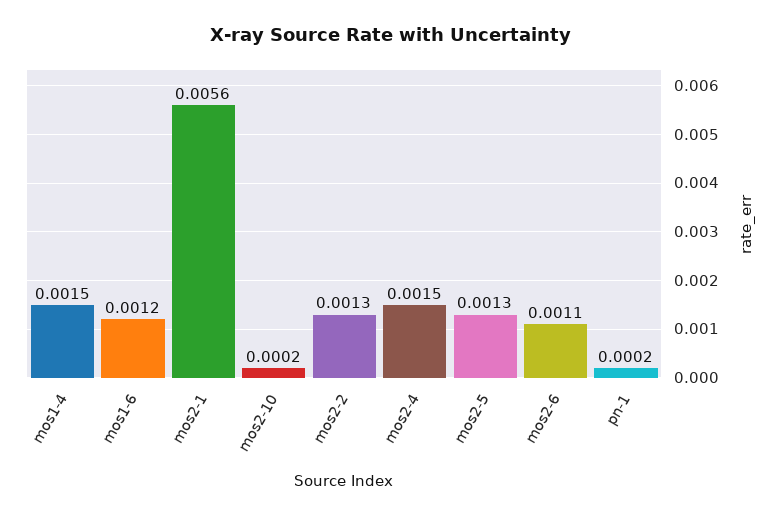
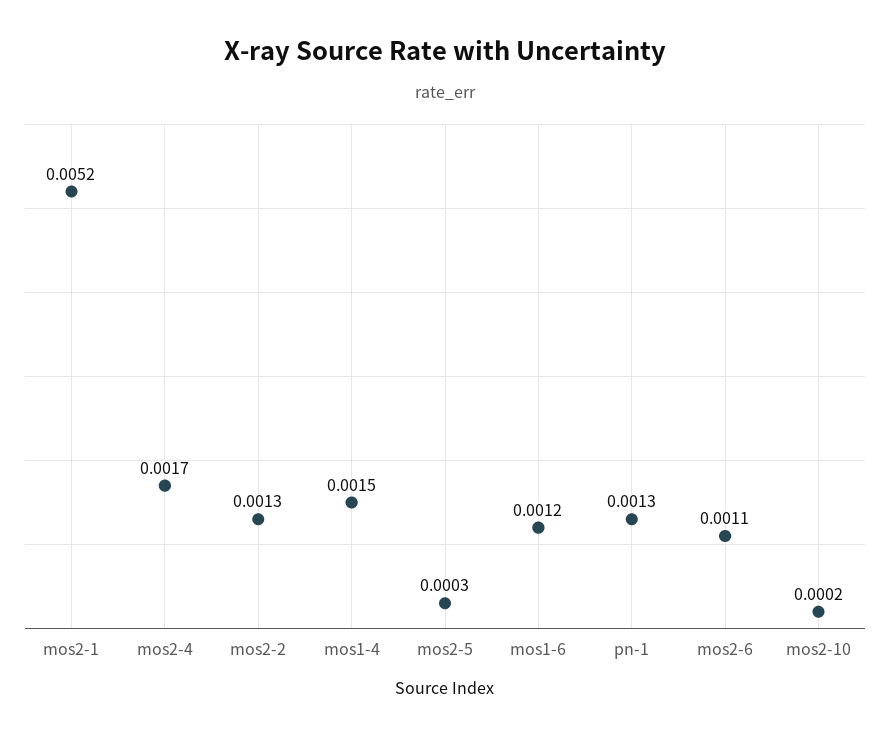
mos2-1: 0.0056 -> 0.0052
mos2-4: 0.0015 -> 0.0017
mos2-5: 0.0013 -> 0.0003
pn-1: 0.0002 -> 0.0013

